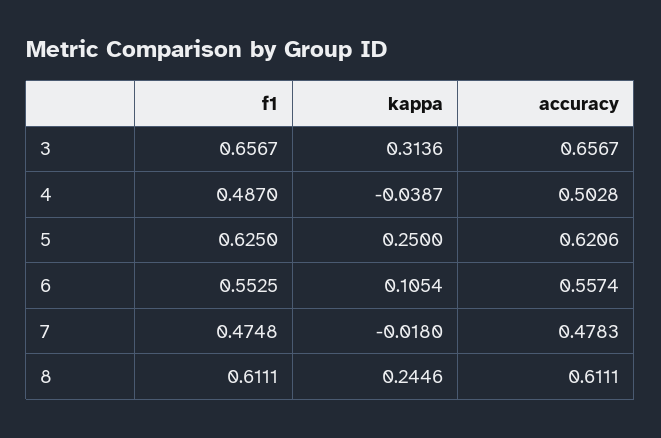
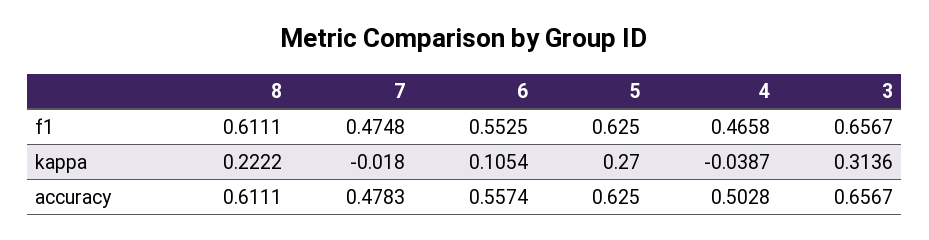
f1, 4: 0.487 -> 0.4658
kappa, 5: 0.25 -> 0.27
accuracy, 5: 0.6206 -> 0.625
kappa, 8: 0.2446 -> 0.2222

